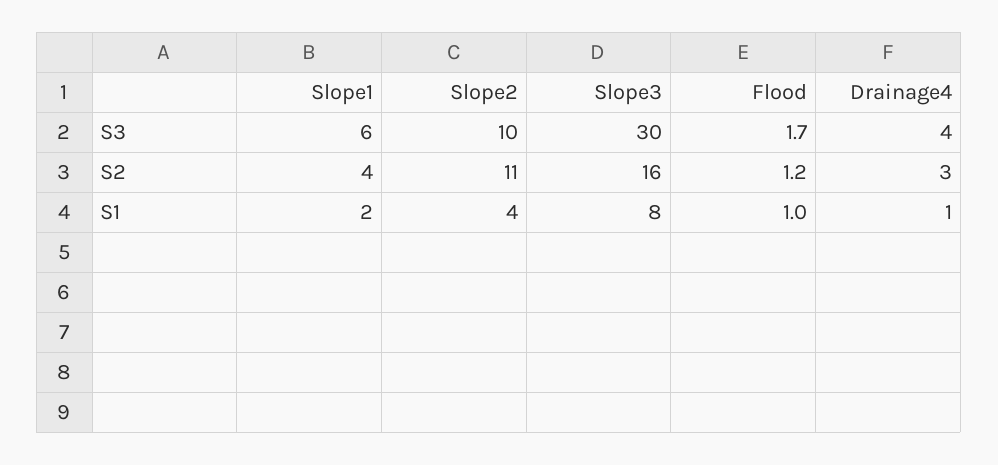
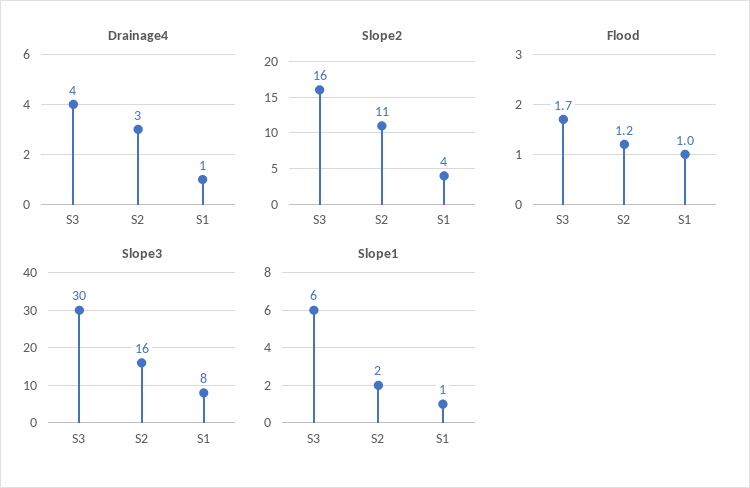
Slope2, S3: 10 -> 16
Slope1, S2: 4 -> 2
Slope1, S1: 2 -> 1

